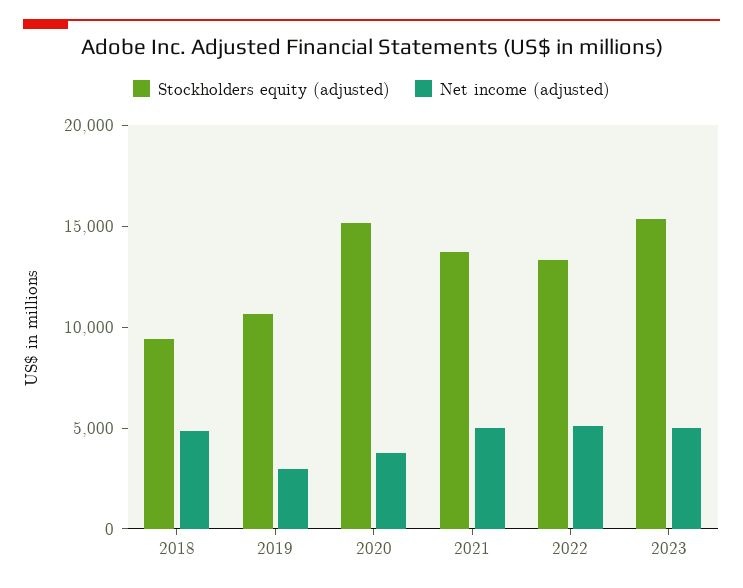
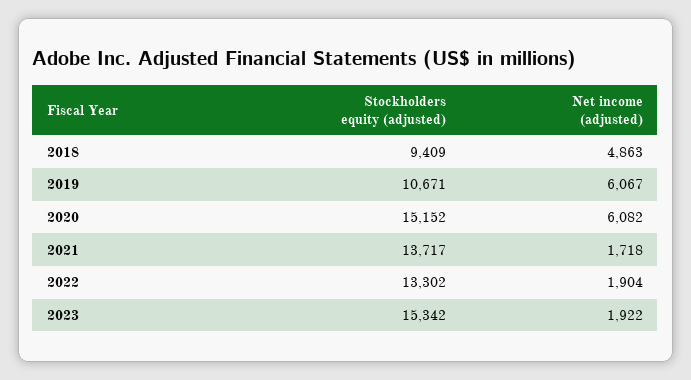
Net income (adjusted), 2019: 3000 -> 6067
Net income (adjusted), 2020: 4000 -> 6082
Net income (adjusted), 2021: 5000 -> 1718
Net income (adjusted), 2022: 5000 -> 1904
Net income (adjusted), 2023: 5000 -> 1922

